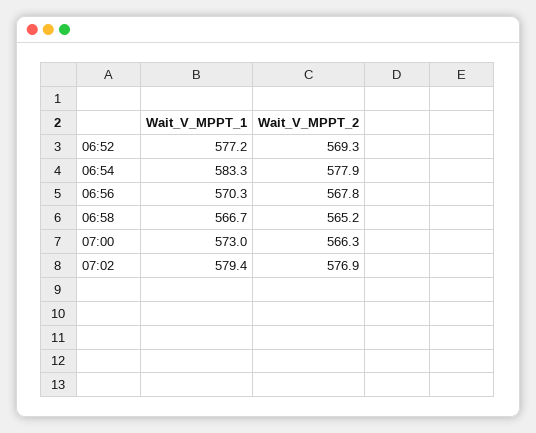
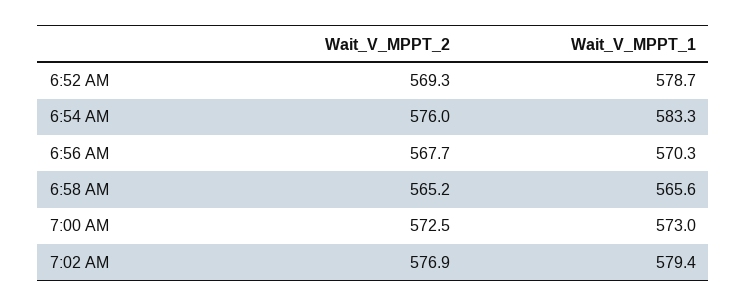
Wait_V_MPPT_1, 06:52: 577.2 -> 578.7
Wait_V_MPPT_2, 06:54: 577.9 -> 576
Wait_V_MPPT_2, 06:56: 567.8 -> 567.7
Wait_V_MPPT_1, 06:58: 566.7 -> 565.6
Wait_V_MPPT_2, 07:00: 566.3 -> 572.5

